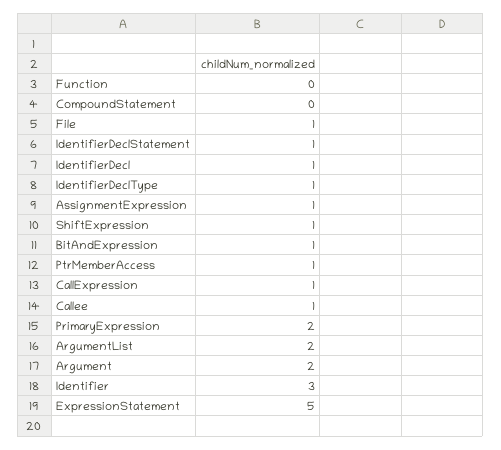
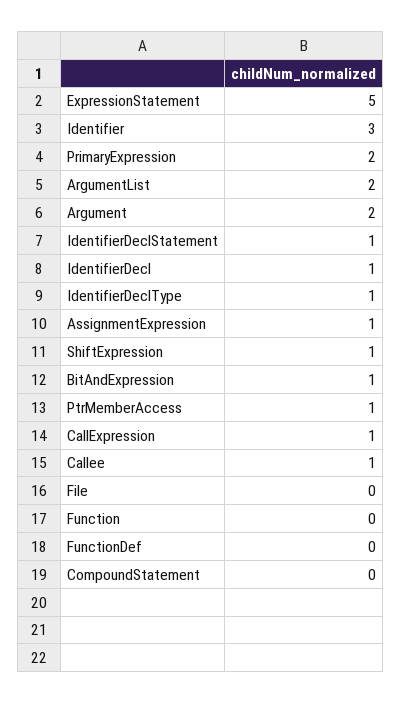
File: 1 -> 0
FunctionDef: none -> 0

